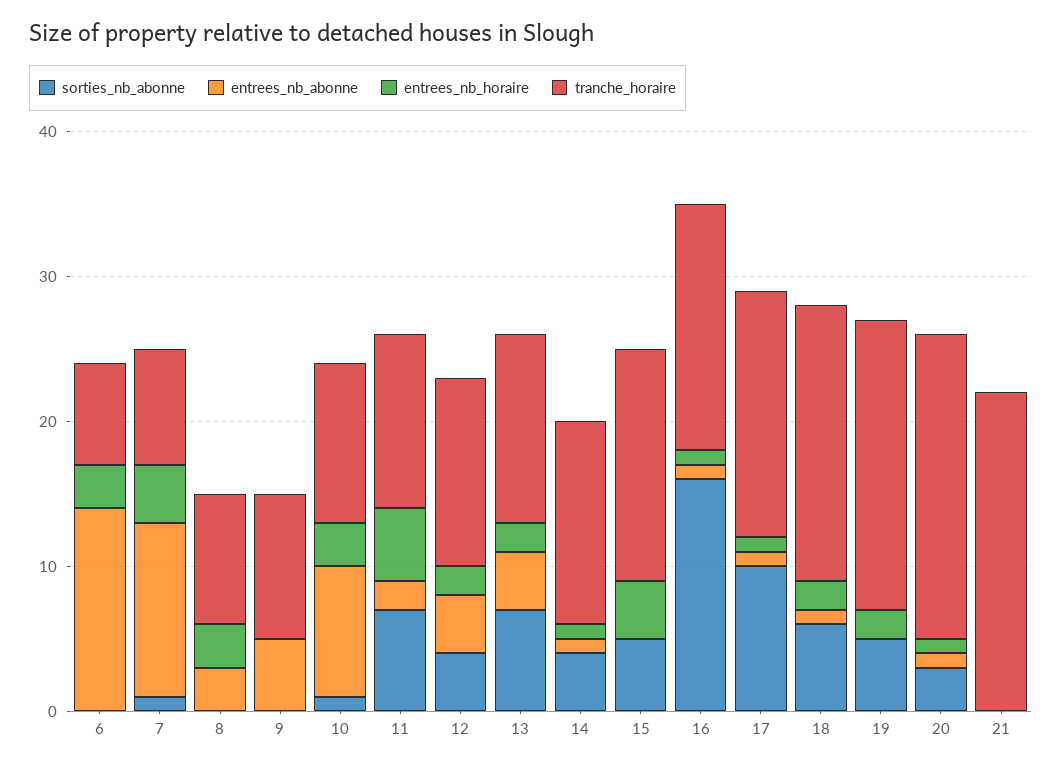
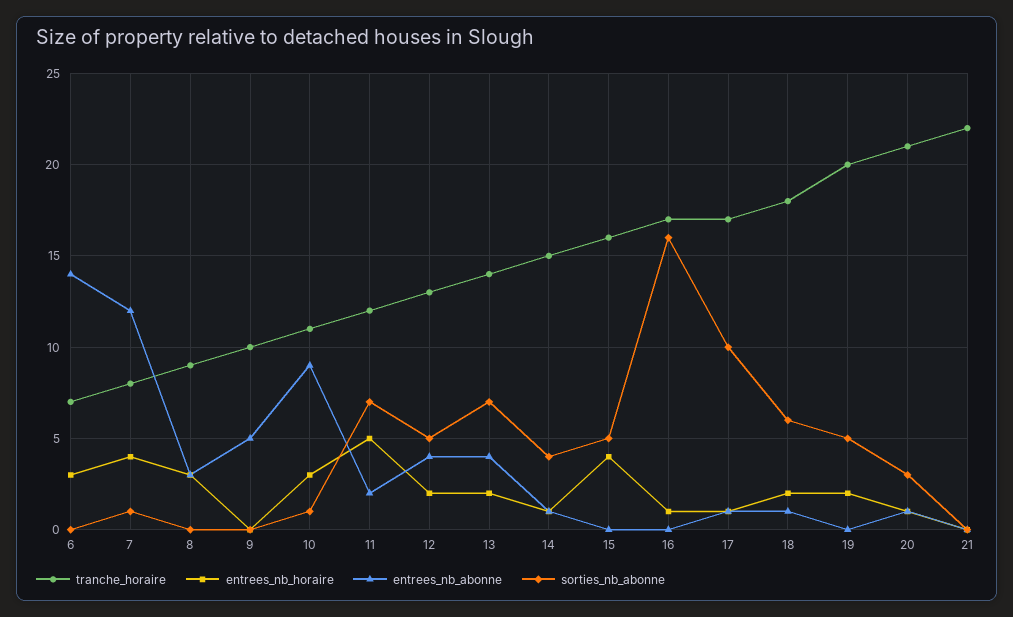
sorties_nb_abonne, 12: 4 -> 5
tranche_horaire, 13: 13 -> 14
tranche_horaire, 14: 14 -> 15
entrees_nb_abonne, 16: 1 -> 0
tranche_horaire, 18: 19 -> 18

